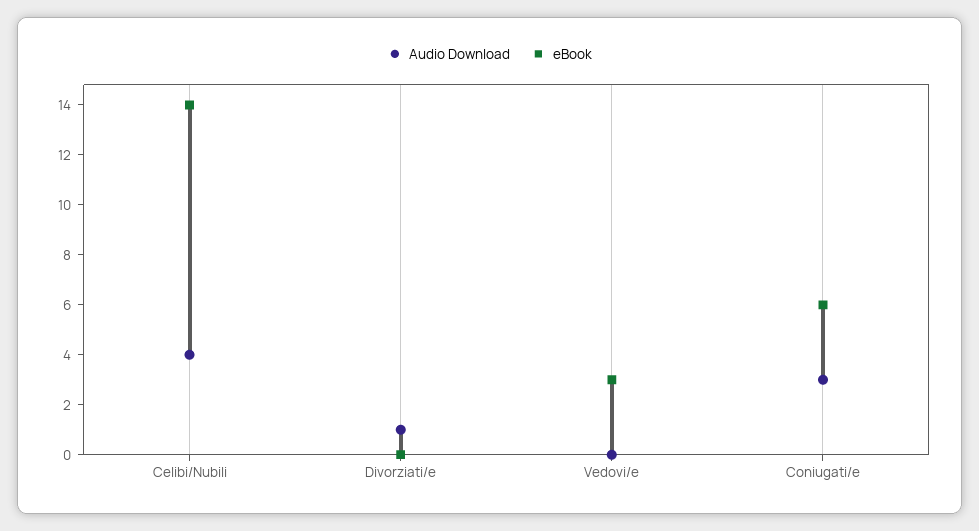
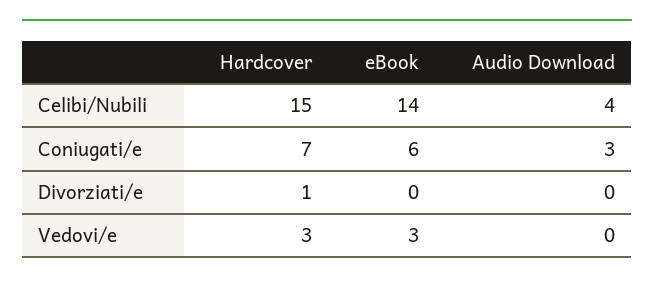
Audio Download, Divorziati/e: 1 -> 0
Hardcover, Celibi/Nubili: none -> 15
Hardcover, Coniugati/e: none -> 7
Hardcover, Divorziati/e: none -> 1
Hardcover, Vedovi/e: none -> 3

